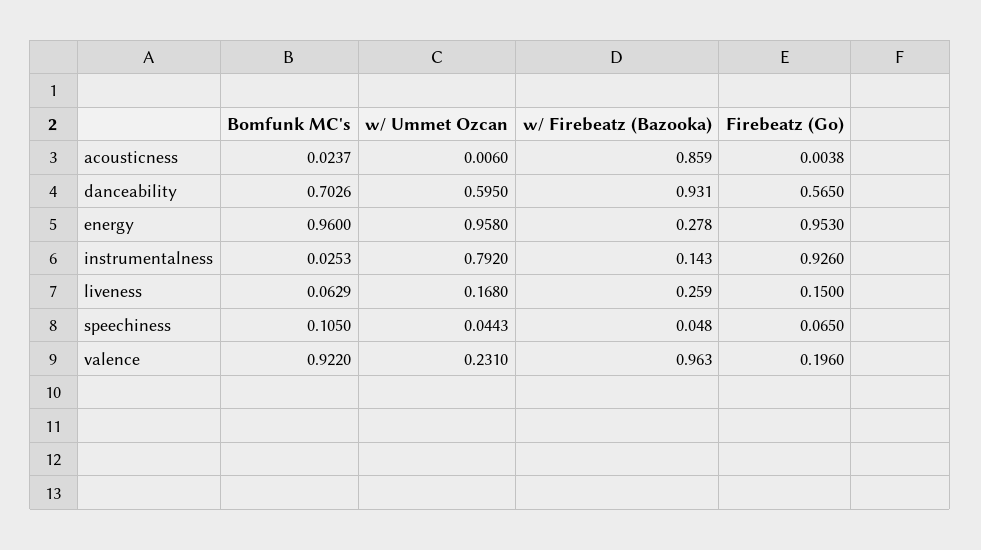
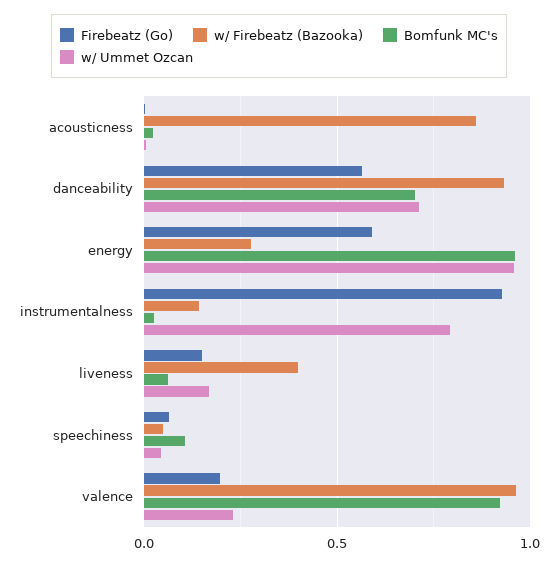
w/ Ummet Ozcan, danceability: 0.595 -> 0.7
Firebeatz (Go), energy: 0.953 -> 0.6
w/ Firebeatz (Bazooka), liveness: 0.259 -> 0.4

